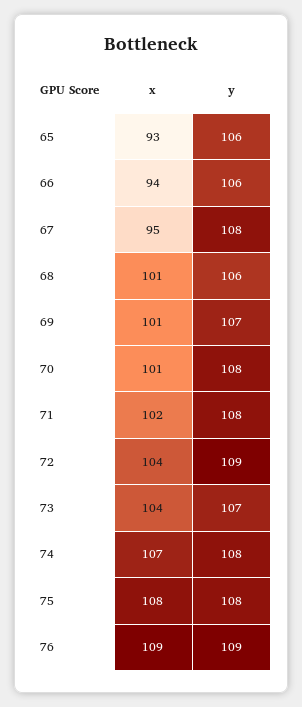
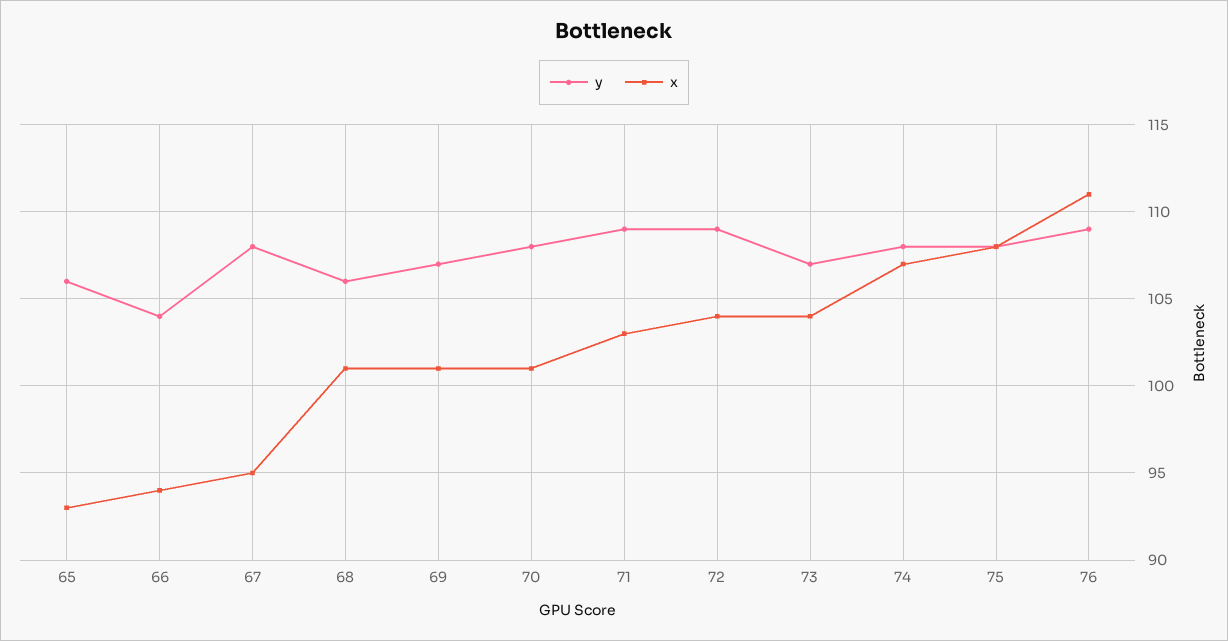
y, 66: 106 -> 104
x, 71: 102 -> 103
y, 71: 108 -> 109
x, 76: 109 -> 111

